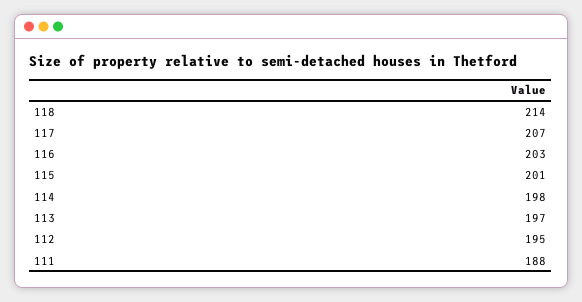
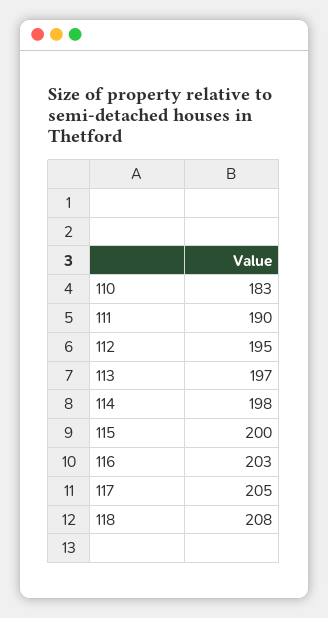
118: 214 -> 208
117: 207 -> 205
115: 201 -> 200
111: 188 -> 190
110: none -> 183

